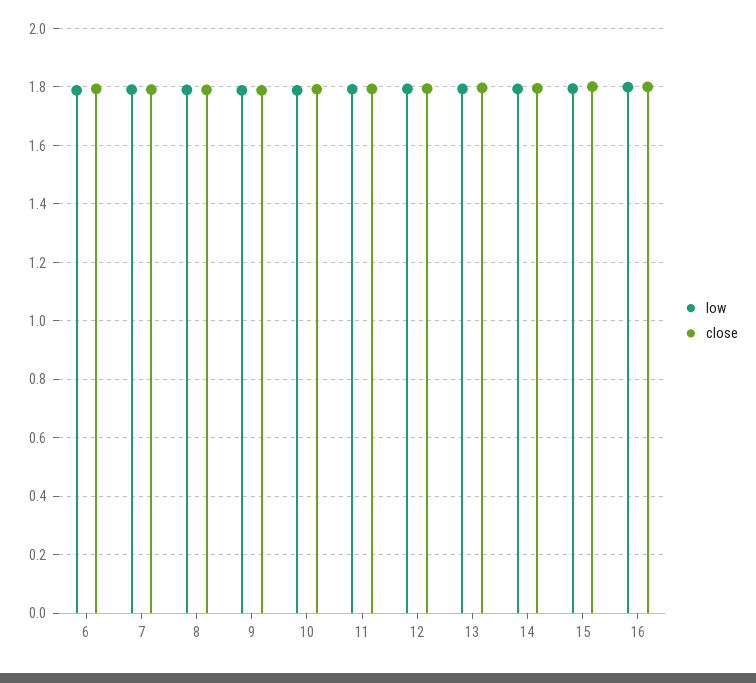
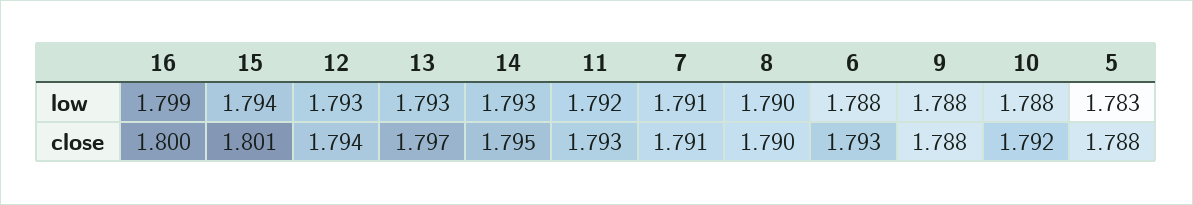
low, 5: none -> 1.783
close, 5: none -> 1.788

